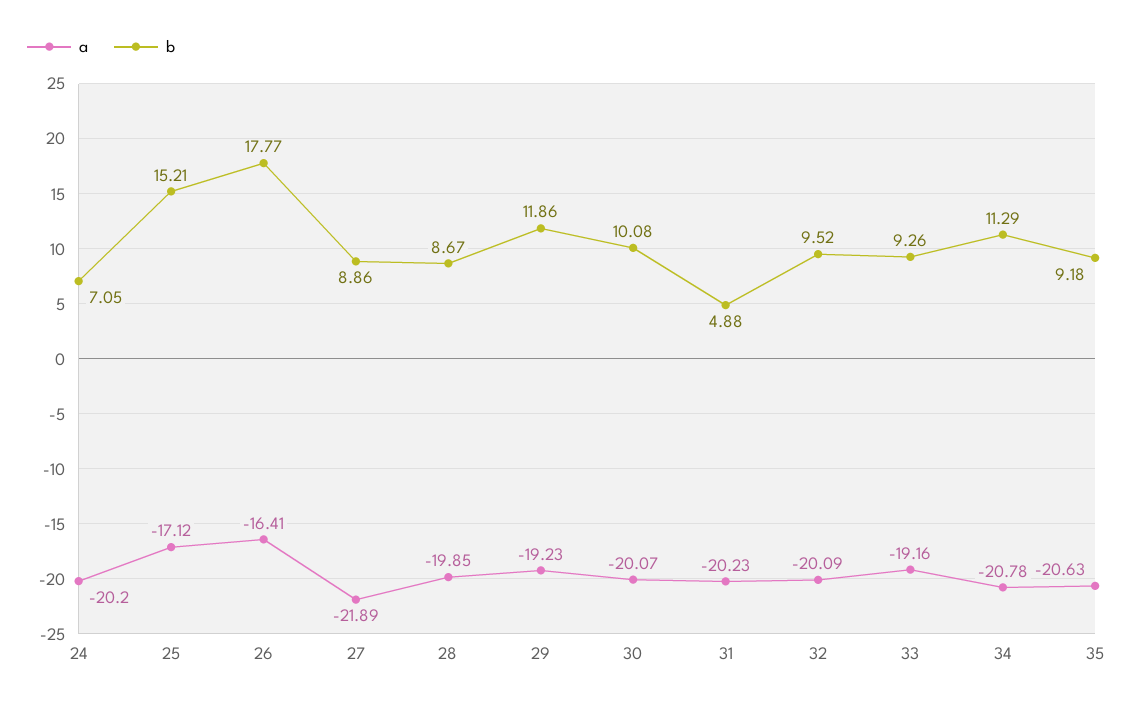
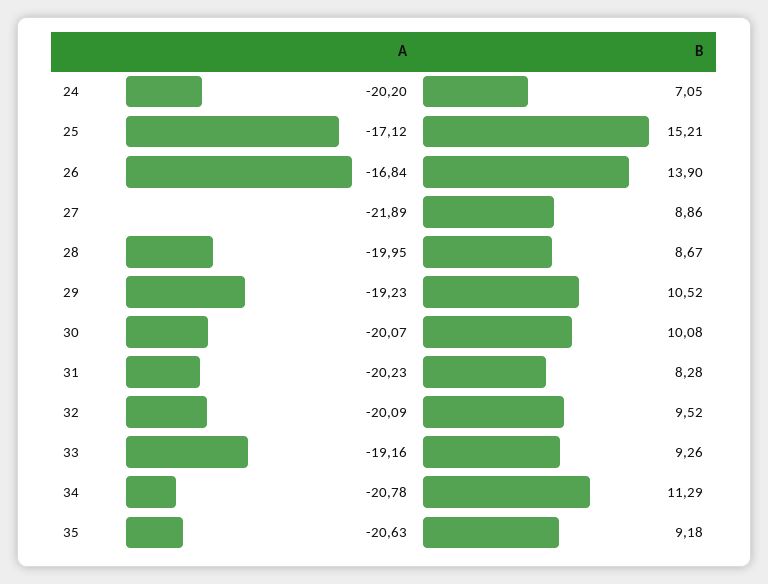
a, 26: -16.41 -> -16.84
b, 26: 17.77 -> 13.9
a, 28: -19.85 -> -19.95
b, 29: 11.86 -> 10.52
b, 31: 4.88 -> 8.28

